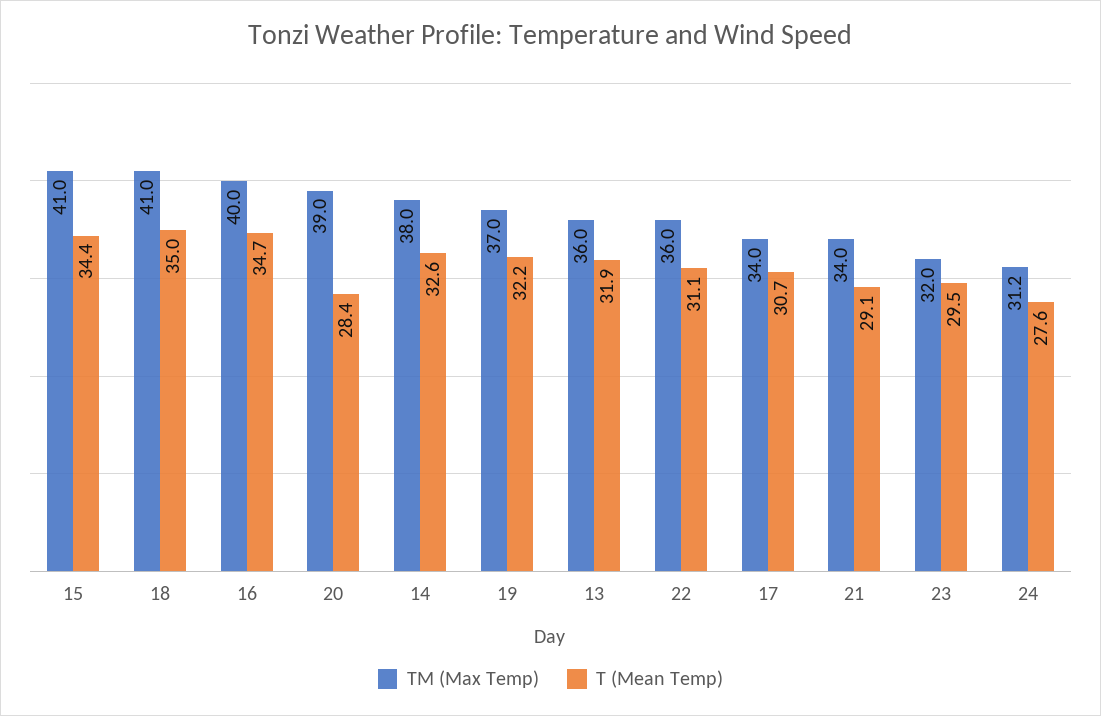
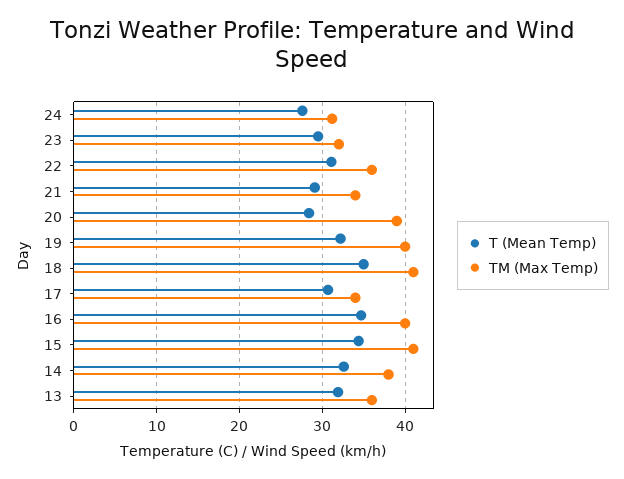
TM (Max Temp), 19: 37 -> 40

